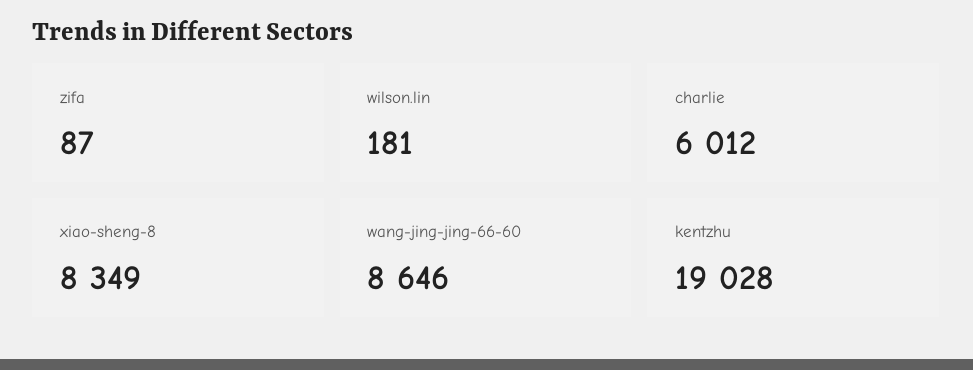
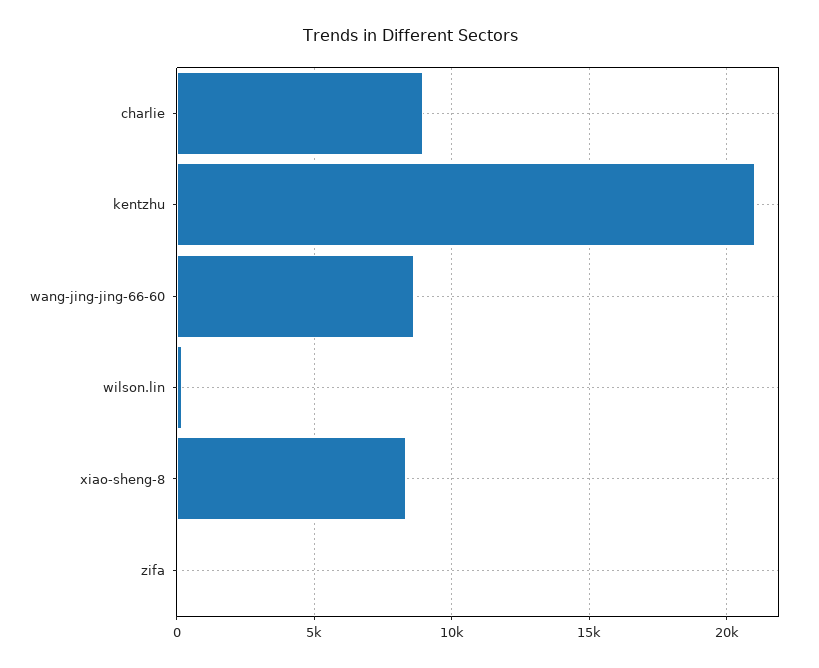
charlie: 6012 -> 9000
kentzhu: 19028 -> 21000

